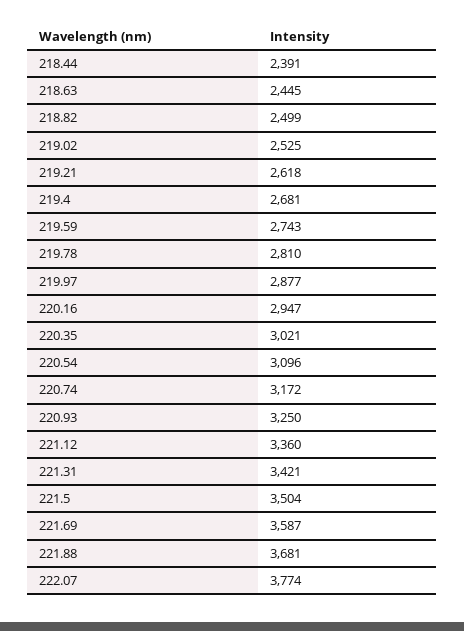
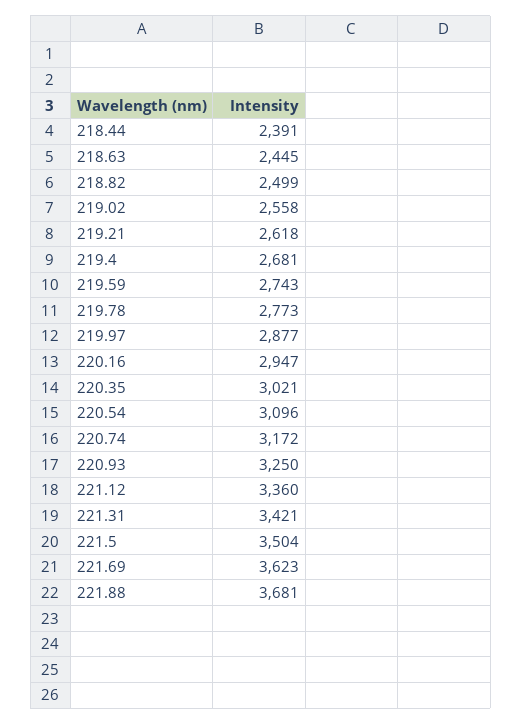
219.02: 2525 -> 2558
219.78: 2810 -> 2773
221.69: 3587 -> 3623
222.07: 3774 -> none

